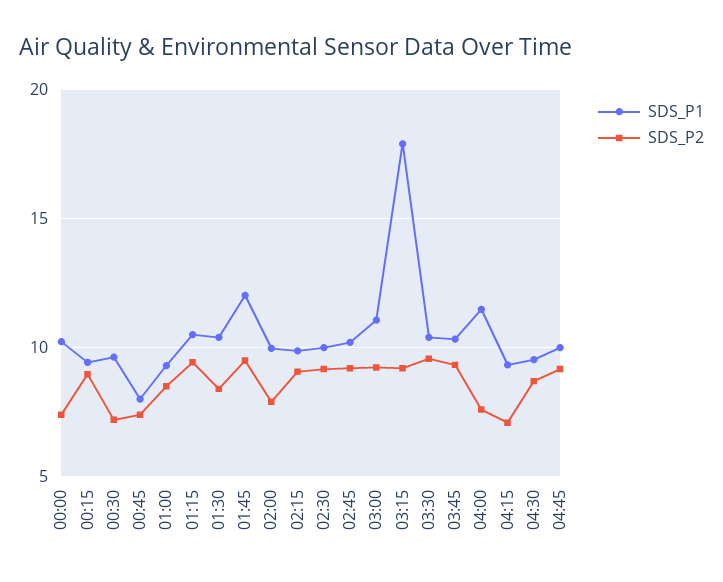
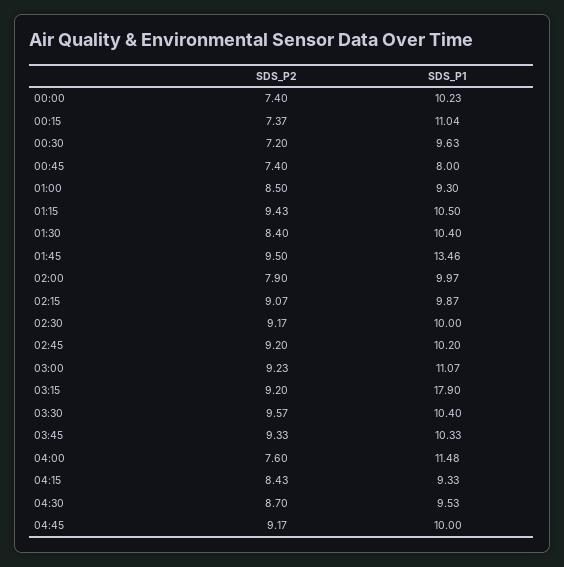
SDS_P1, 00:15: 9.5 -> 11.04
SDS_P2, 00:15: 9 -> 7.37
SDS_P1, 01:45: 12 -> 13.46
SDS_P2, 04:15: 7 -> 8.43

